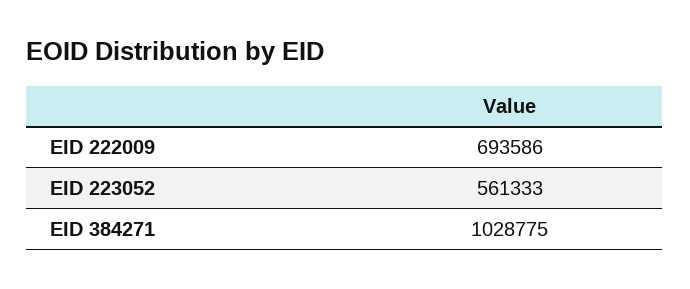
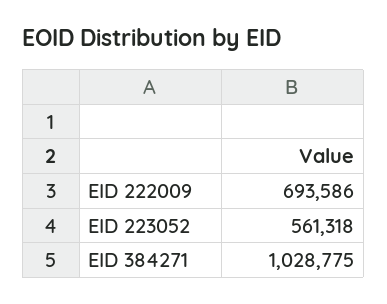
EID 223052: 561333 -> 561318

